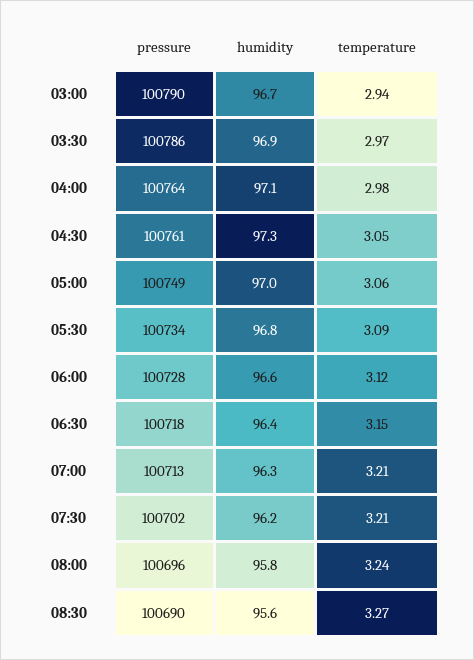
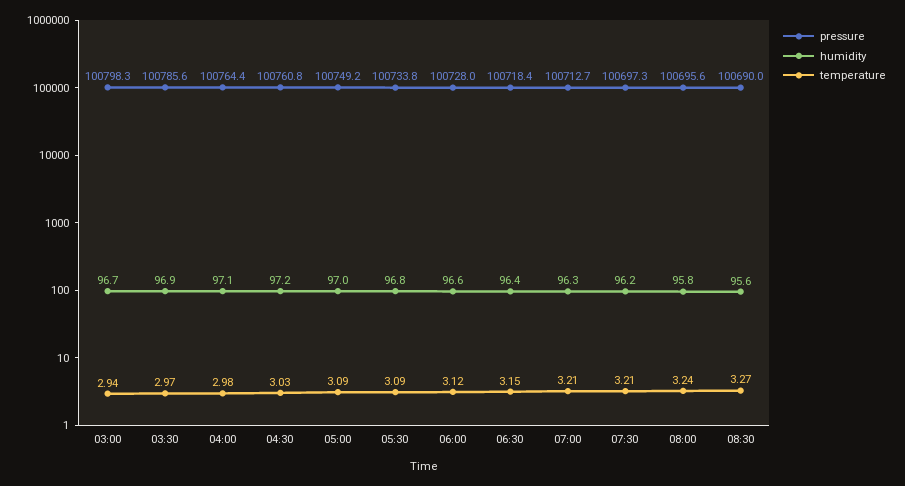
pressure, 03:00: 100790 -> 100798.3
humidity, 04:30: 97.3 -> 97.2
temperature, 04:30: 3.05 -> 3.03
temperature, 05:00: 3.06 -> 3.09
pressure, 07:30: 100702 -> 100697.3

